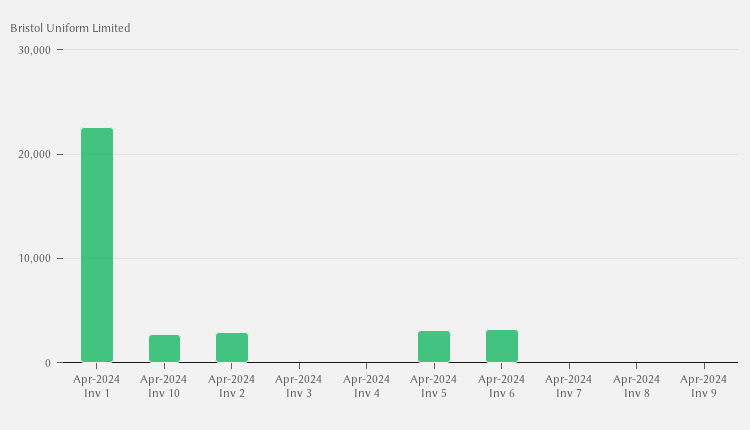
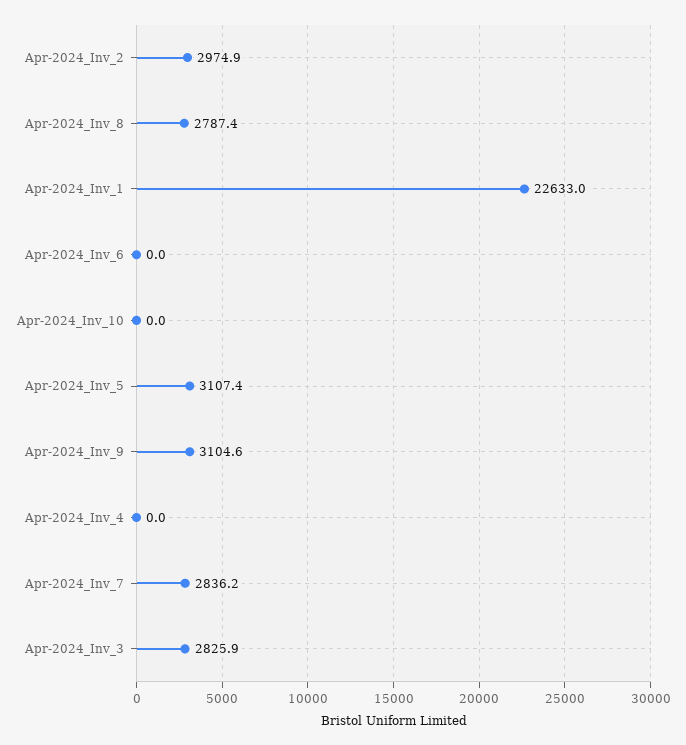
Apr-2024 Inv 10: 3000 -> 0
Apr-2024 Inv 3: 0 -> 2825.9
Apr-2024 Inv 6: 3000 -> 0
Apr-2024 Inv 7: 0 -> 2836.2
Apr-2024 Inv 8: 0 -> 2787.4
Apr-2024 Inv 9: 0 -> 3104.6

